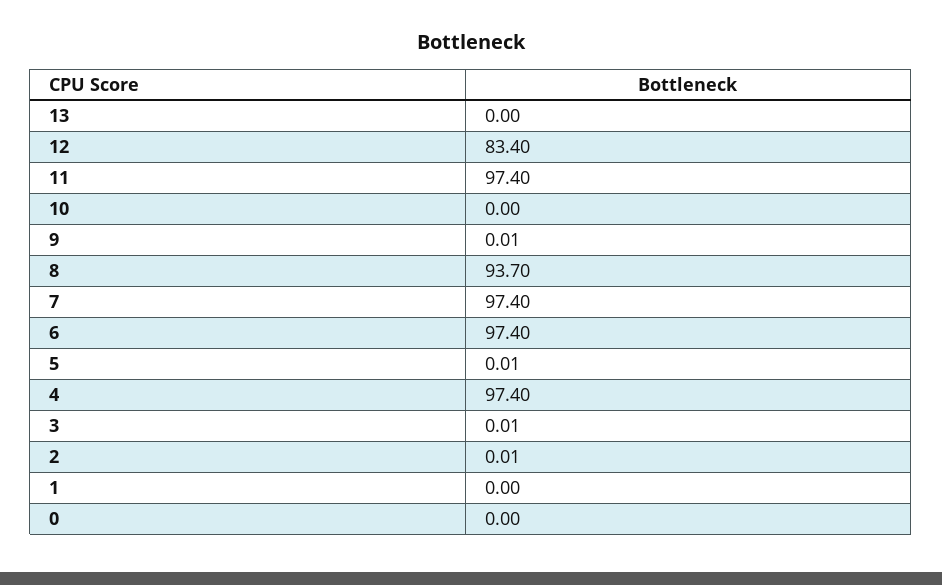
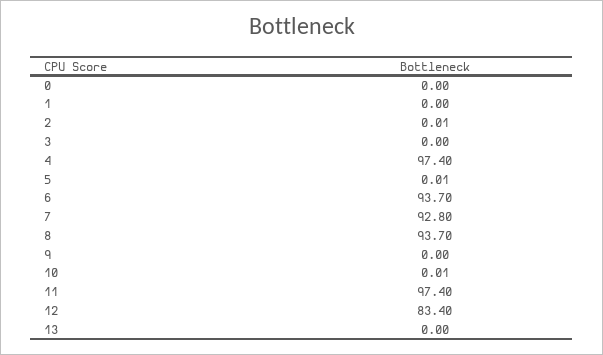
10: 0 -> 0.01
9: 0.01 -> 0
7: 97.4 -> 92.8
6: 97.4 -> 93.7
3: 0.01 -> 0

